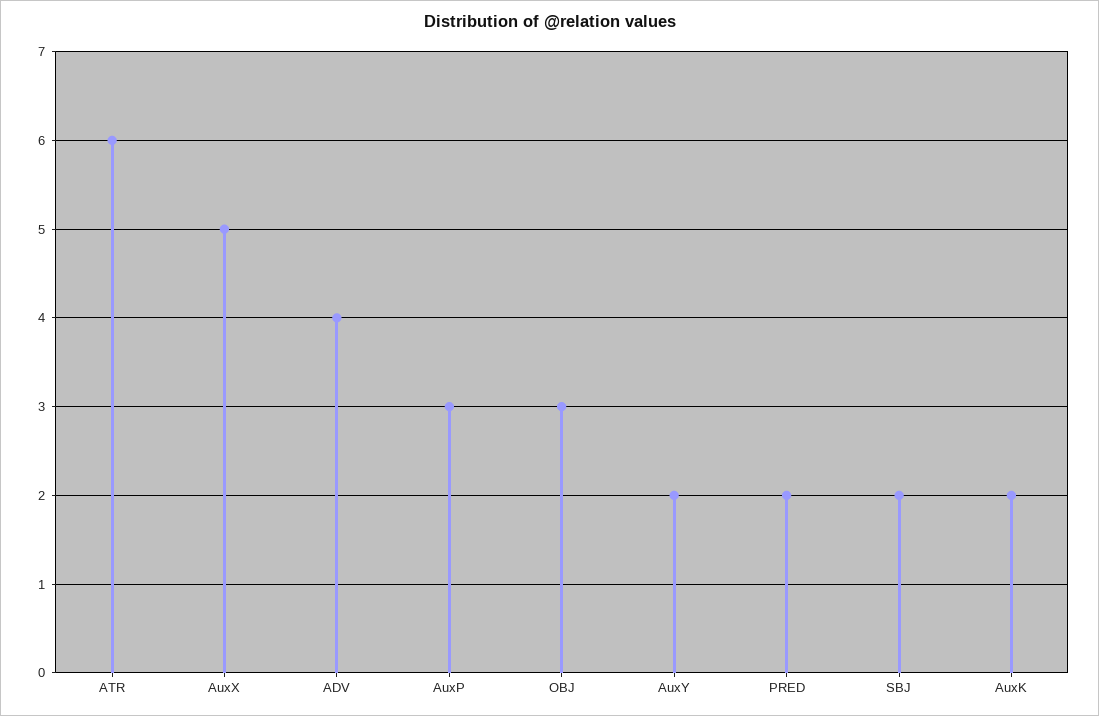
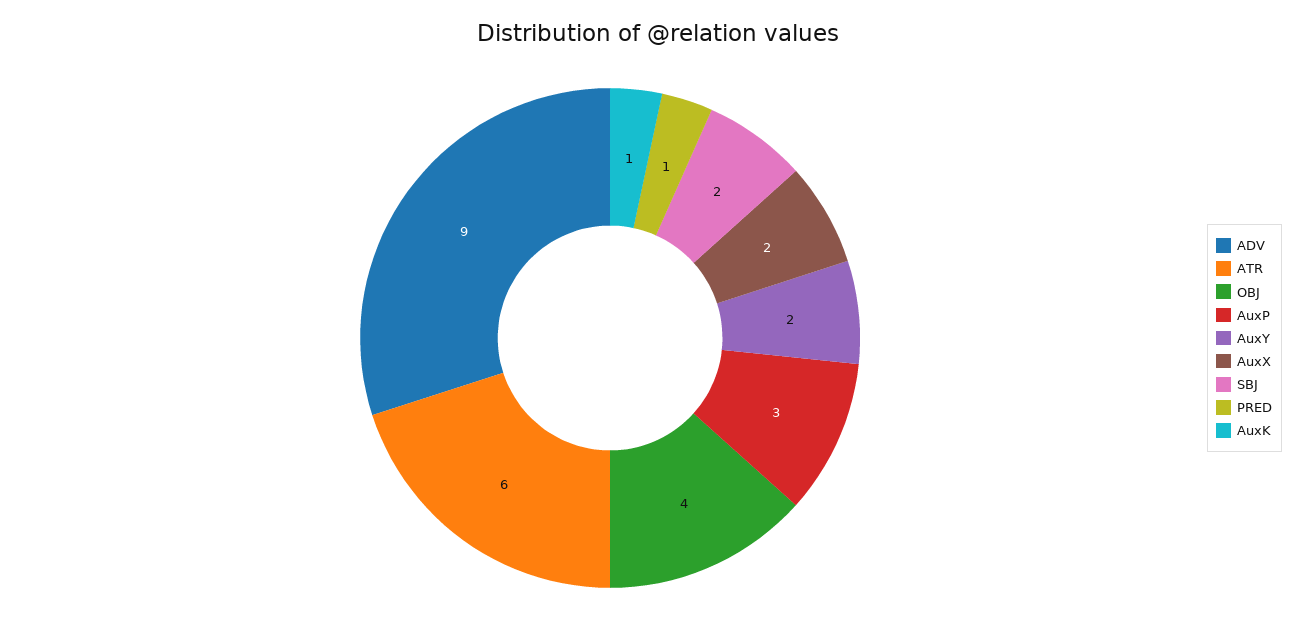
AuxX: 5 -> 2
ADV: 4 -> 9
OBJ: 3 -> 4
PRED: 2 -> 1
AuxK: 2 -> 1

